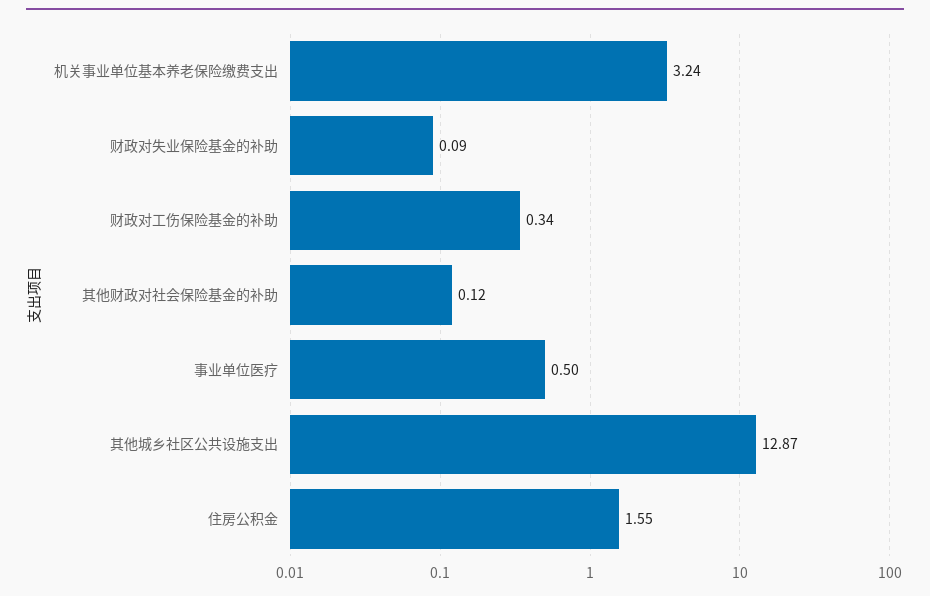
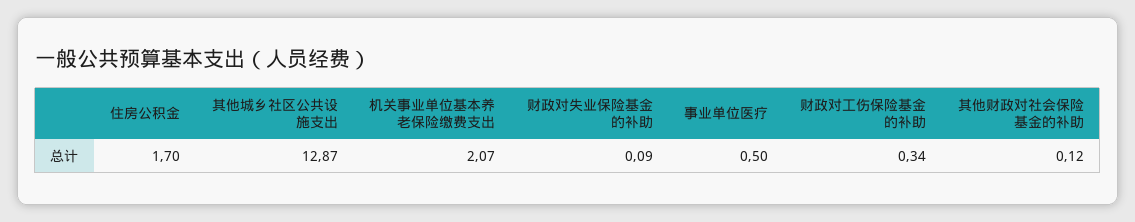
机关事业单位基本养老保险缴费支出: 3.24 -> 2.07
住房公积金: 1.55 -> 1.7

